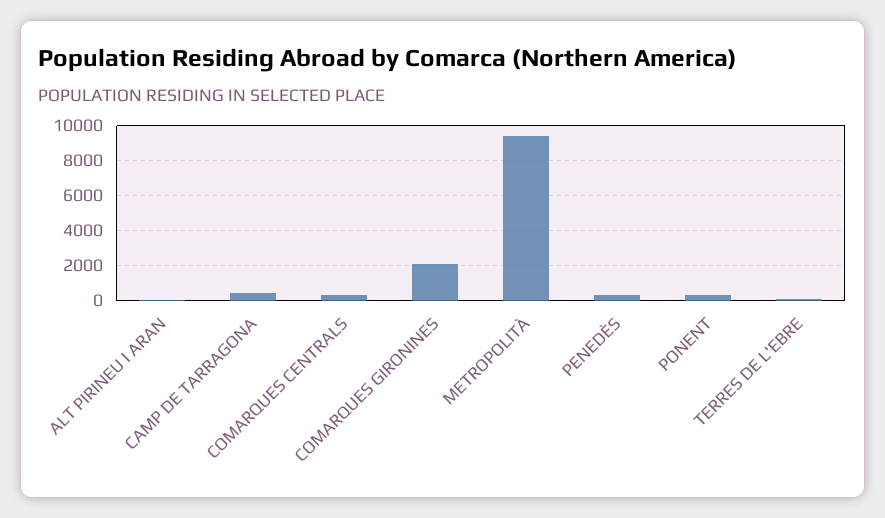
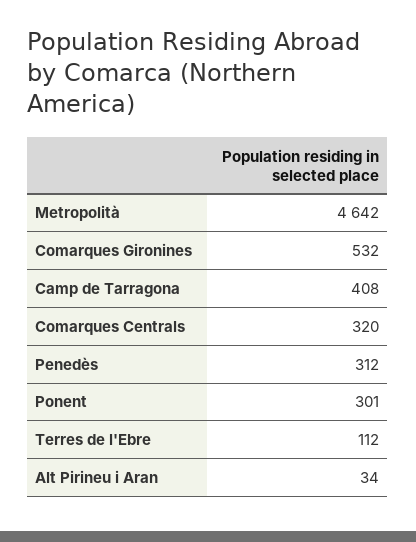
COMARQUES GIRONINES: 2000 -> 532
METROPOLITÀ: 9500 -> 4642

